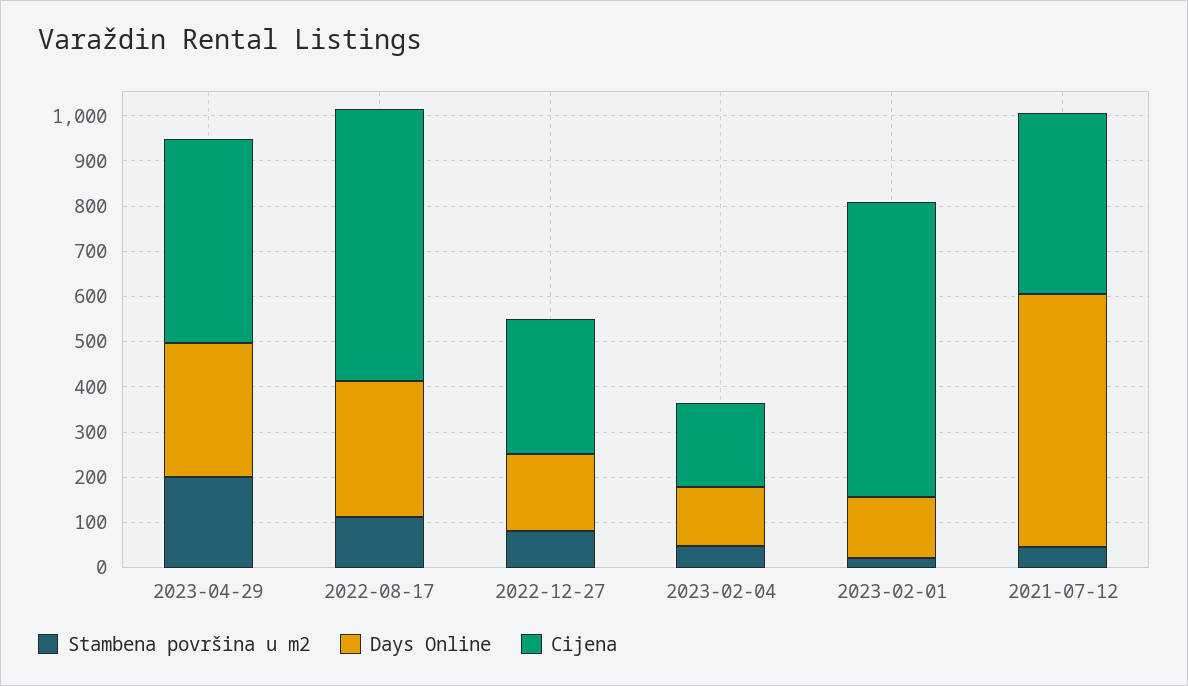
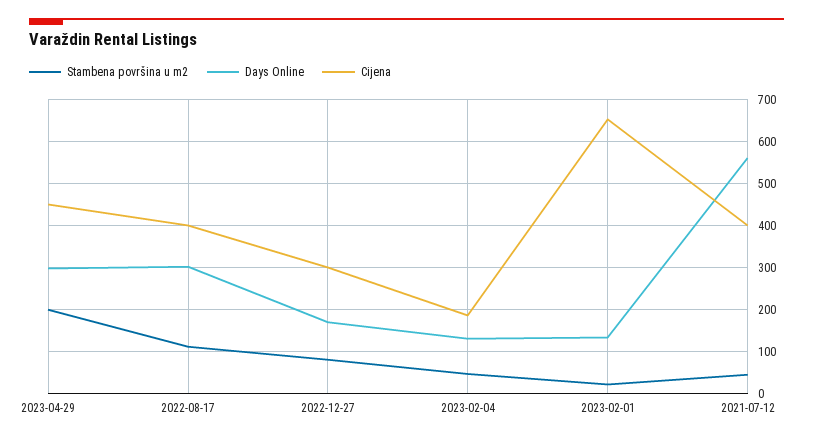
Cijena, 2022-08-17: 600 -> 400

